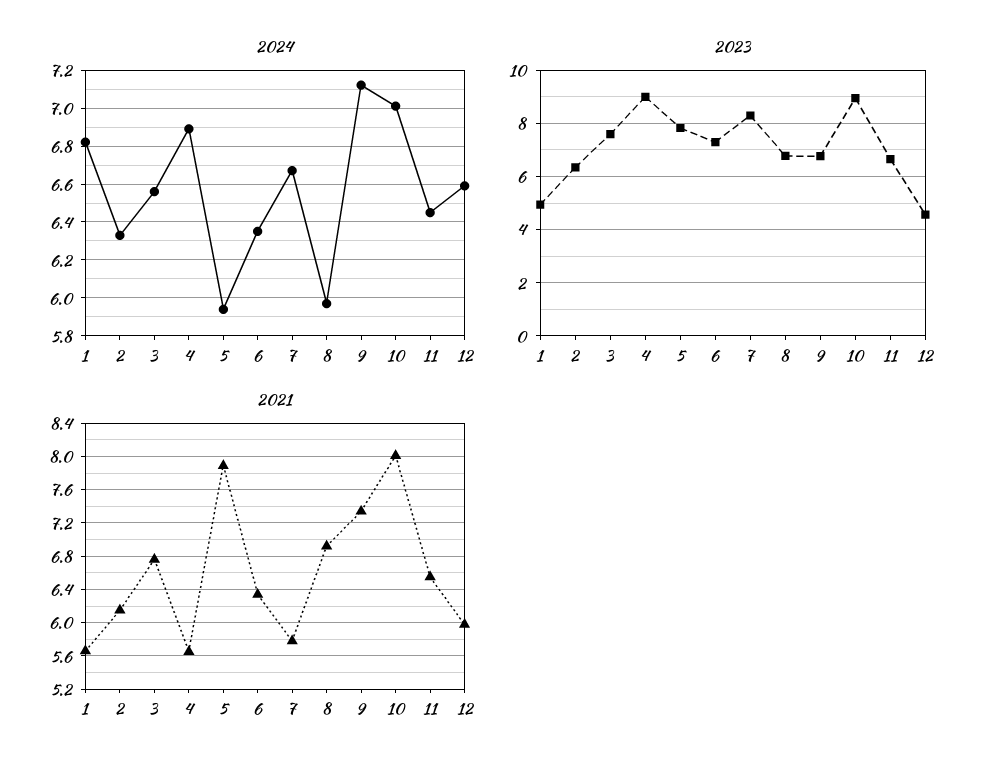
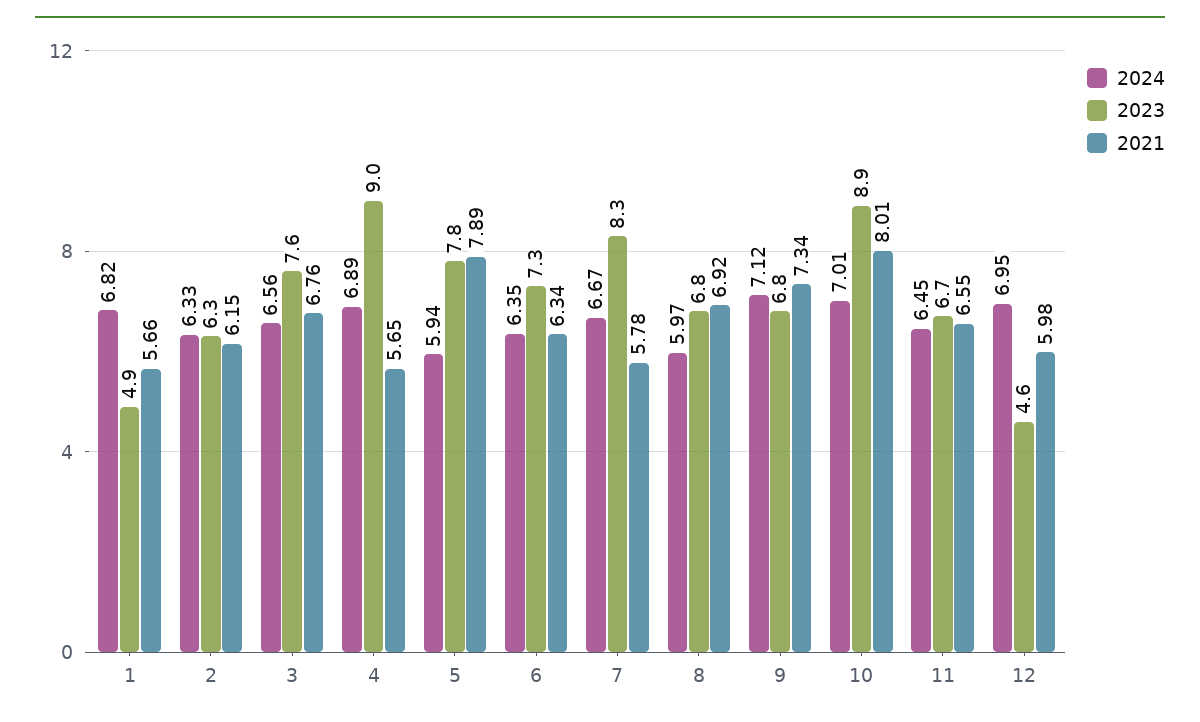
2024, 12: 6.6 -> 6.95

